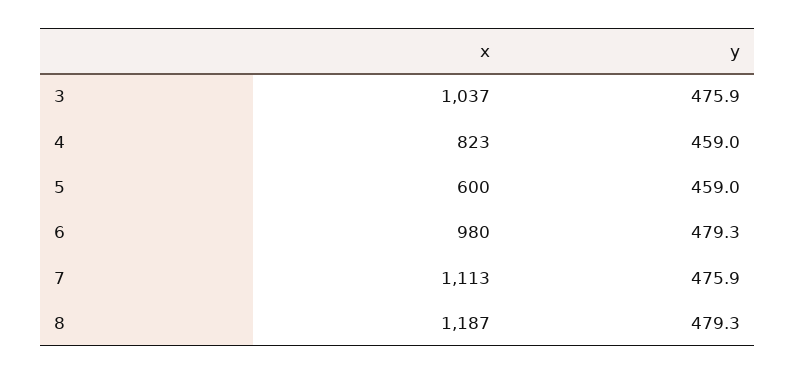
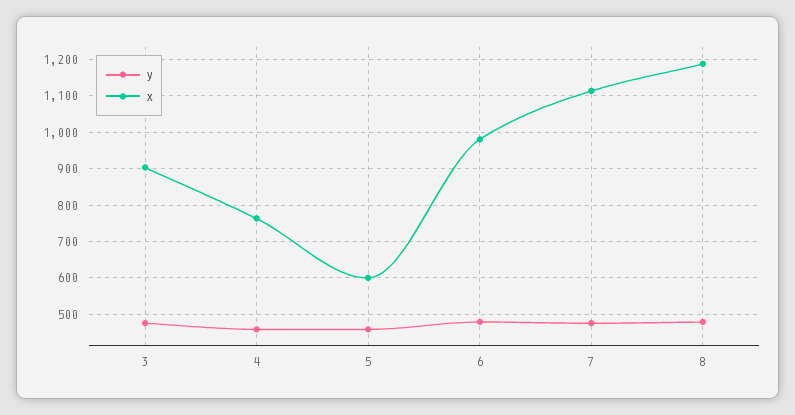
x, 3: 1037 -> 900
x, 4: 823 -> 760

